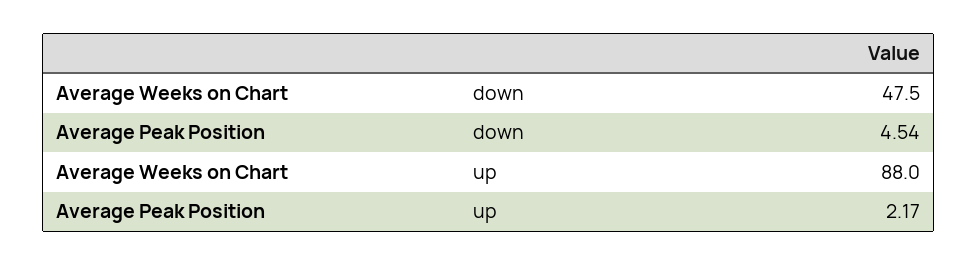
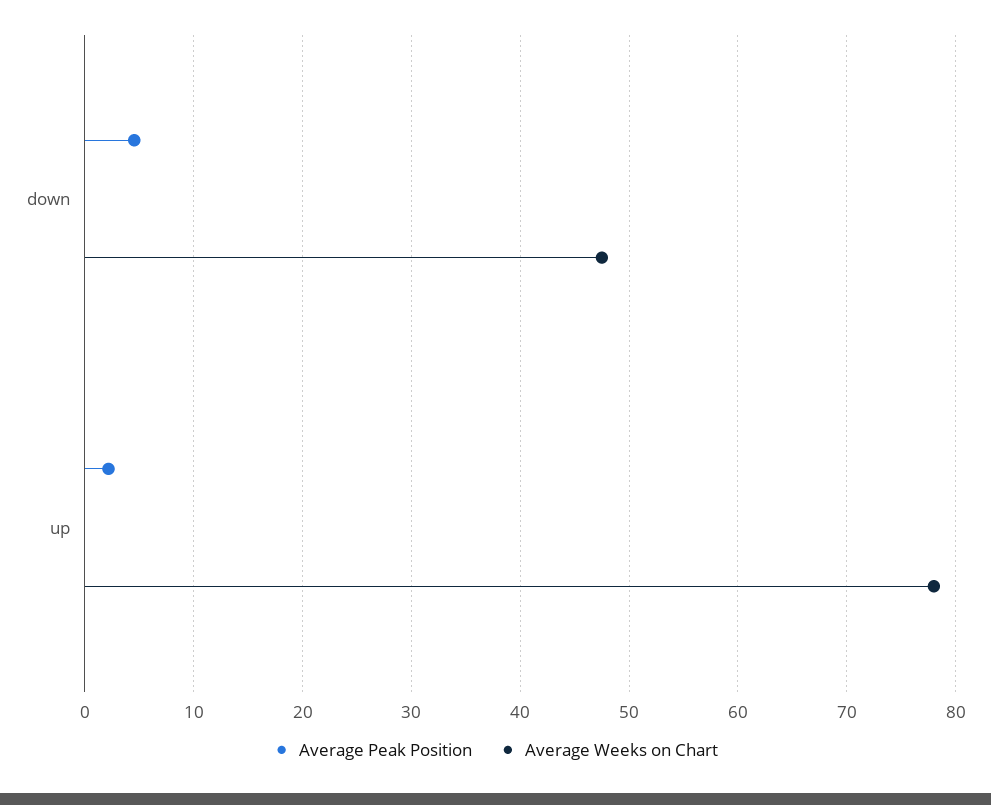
Average Weeks on Chart, up: 88 -> 78

